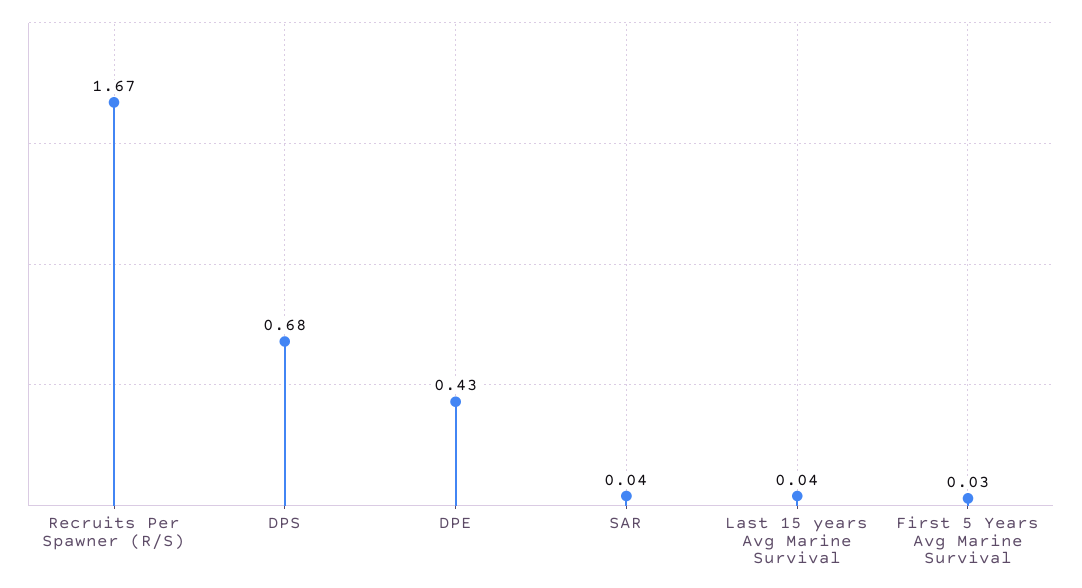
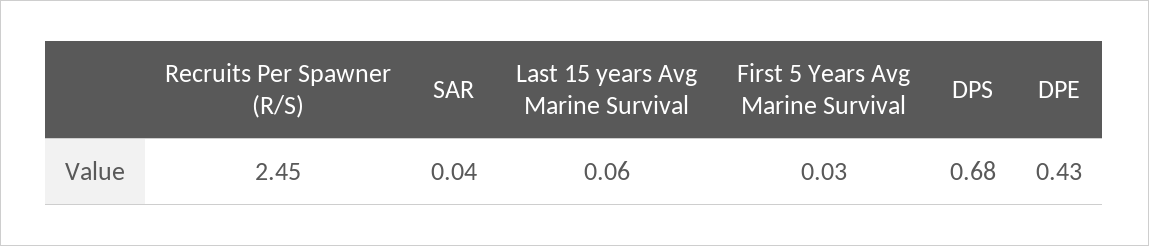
Recruits Per Spawner (R/S): 1.67 -> 2.45
Last 15 years Avg Marine Survival: 0.04 -> 0.06

